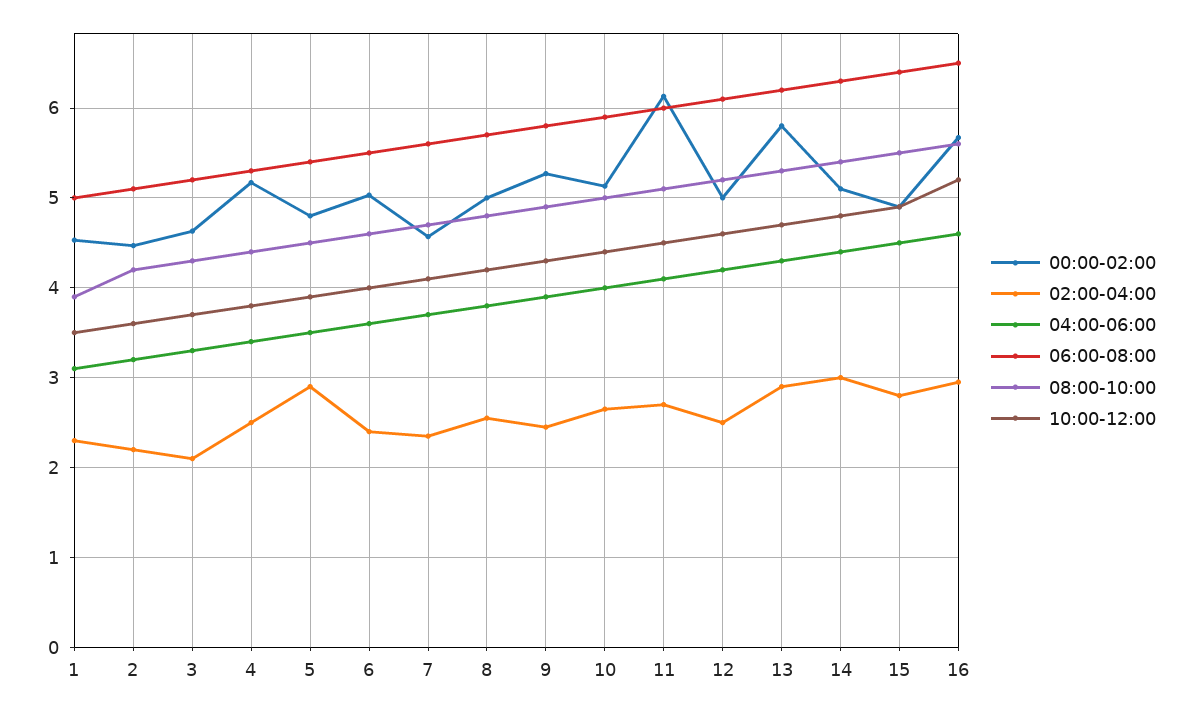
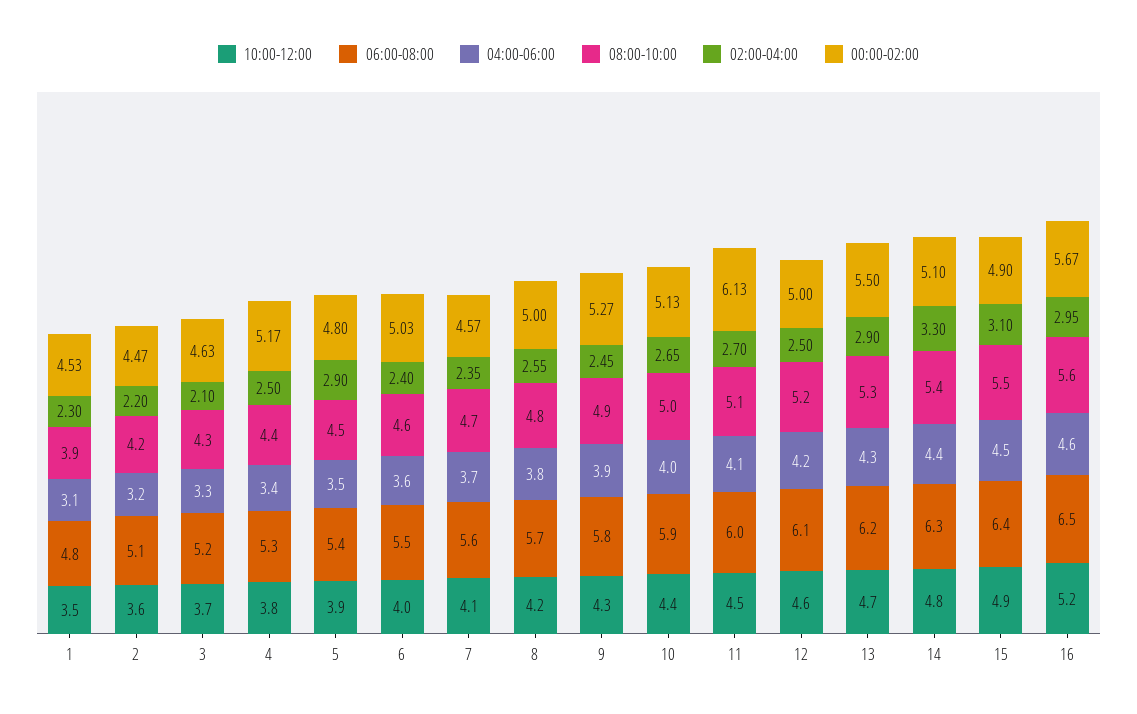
06:00-08:00, 1: 5 -> 4.8
00:00-02:00, 13: 5.8 -> 5.5
02:00-04:00, 14: 3 -> 3.3
02:00-04:00, 15: 2.8 -> 3.1

